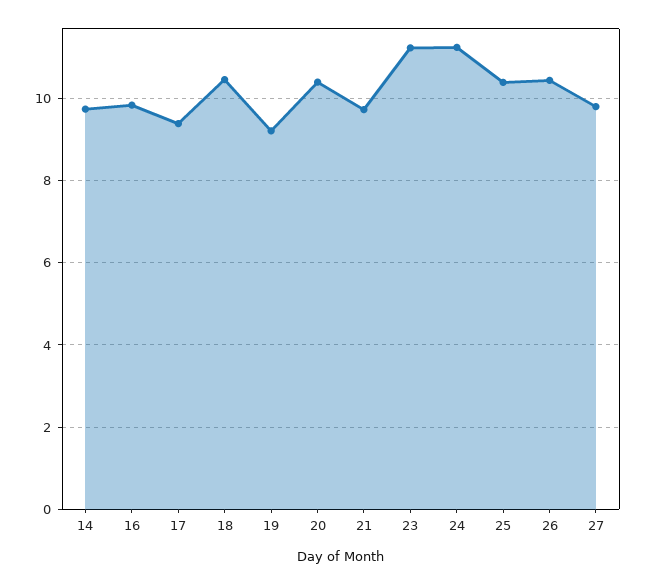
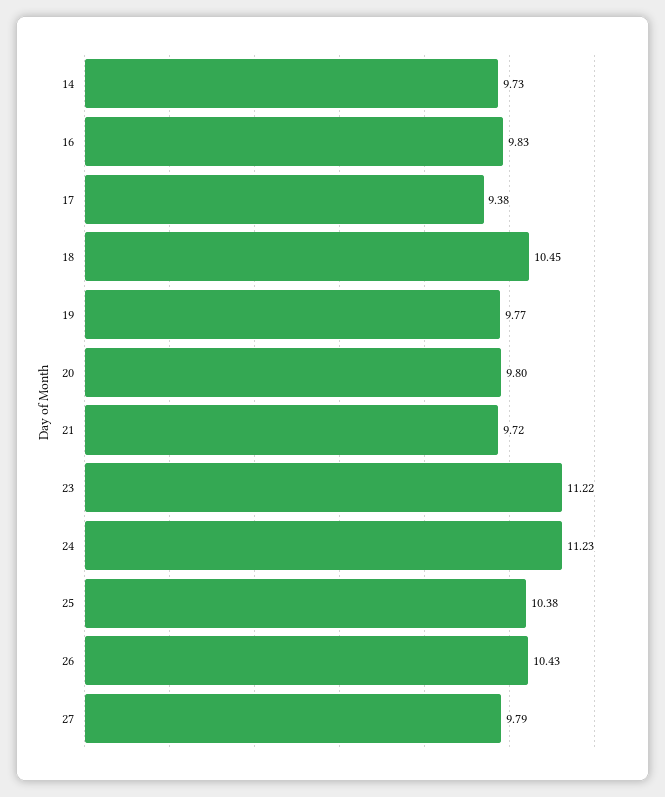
19: 9.2 -> 9.77
20: 10.4 -> 9.8

